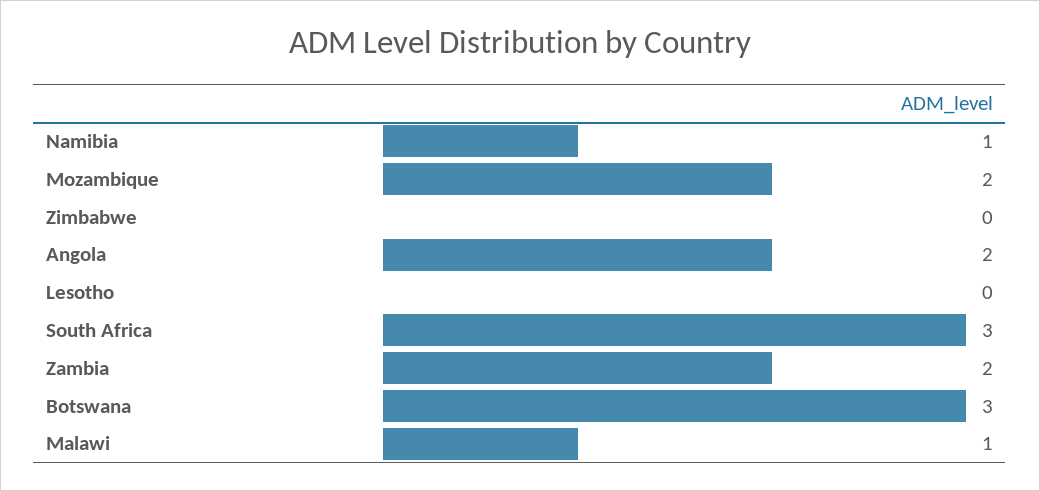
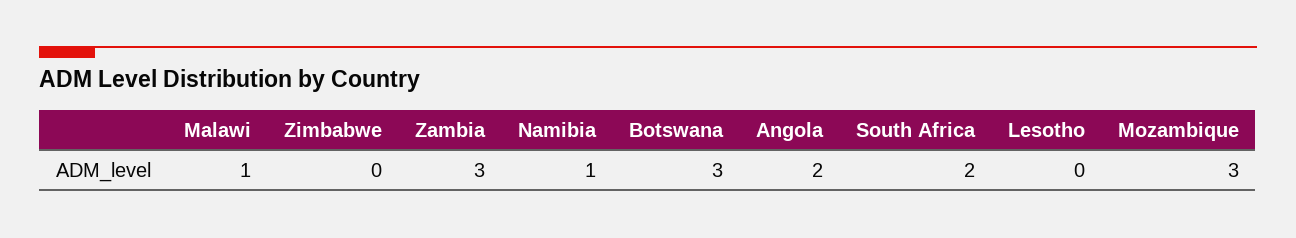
Mozambique: 2 -> 3
South Africa: 3 -> 2
Zambia: 2 -> 3

